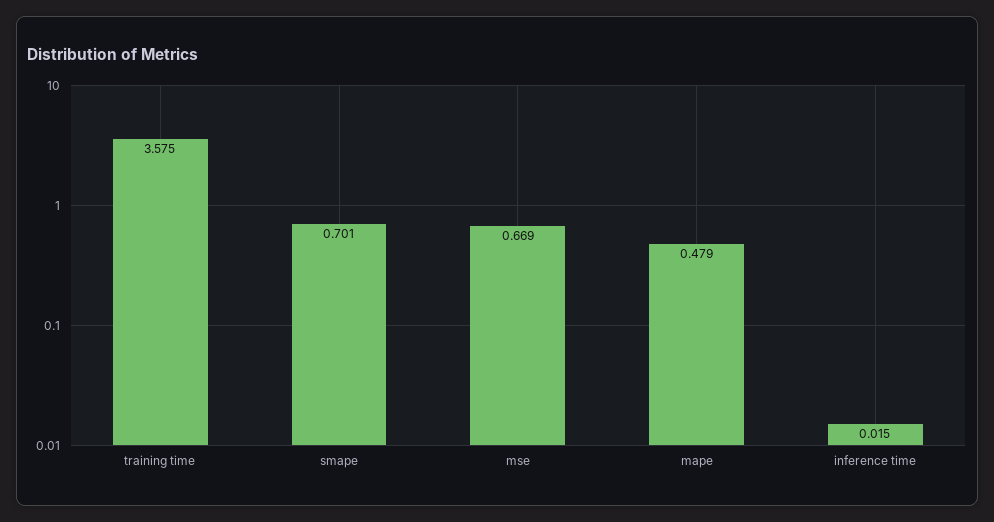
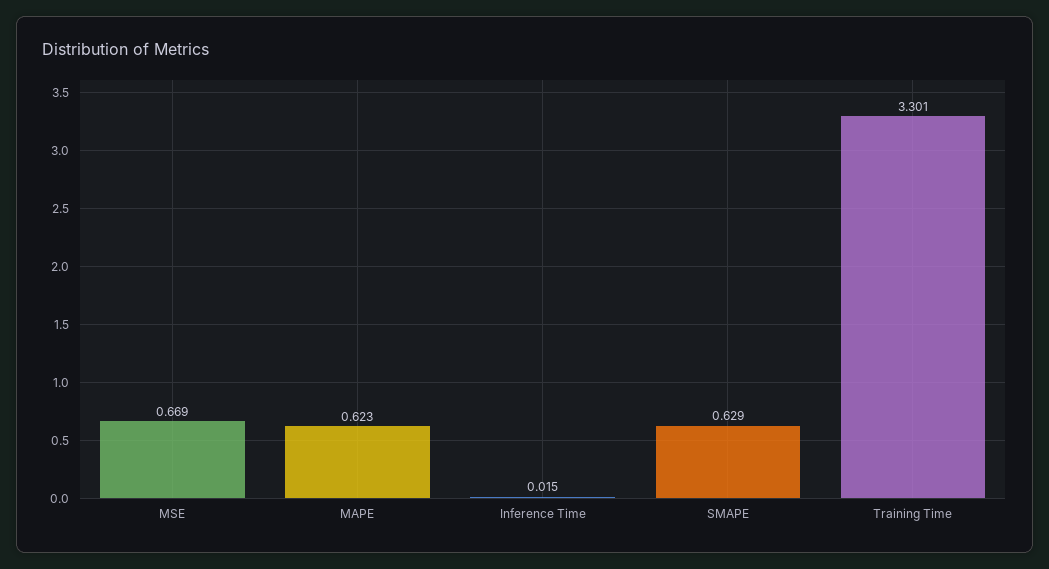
training time: 3.575 -> 3.301
smape: 0.701 -> 0.629
mape: 0.479 -> 0.623

